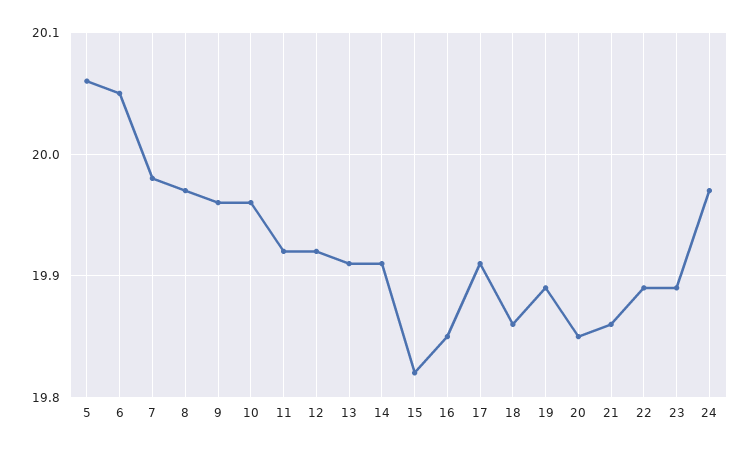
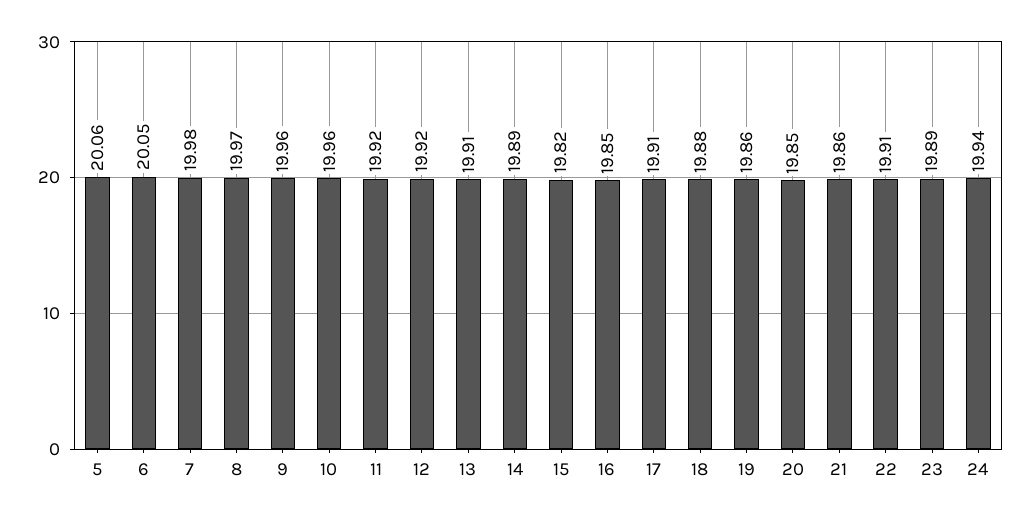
14: 19.91 -> 19.89
18: 19.86 -> 19.88
19: 19.89 -> 19.86
22: 19.89 -> 19.91
24: 19.97 -> 19.94

